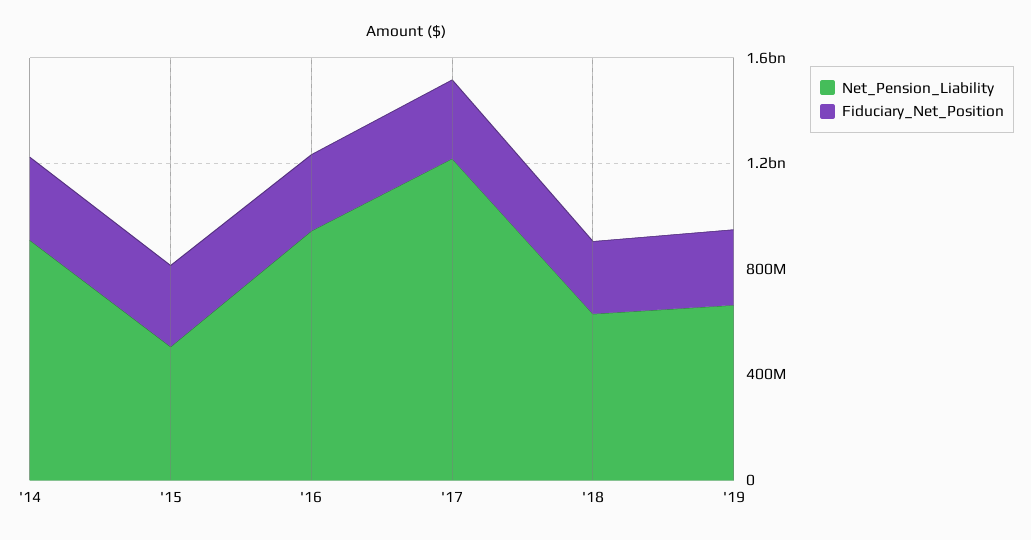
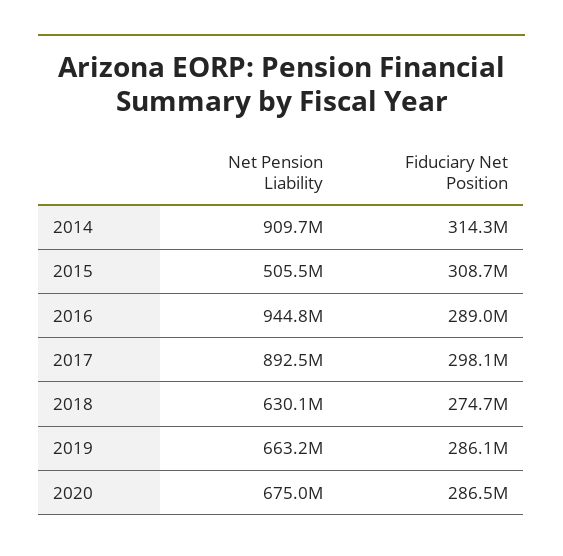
Net_Pension_Liability, '17: 1200000000 -> 892500000
Net_Pension_Liability, 2020: none -> 675000000
Fiduciary_Net_Position, 2020: none -> 286500000

